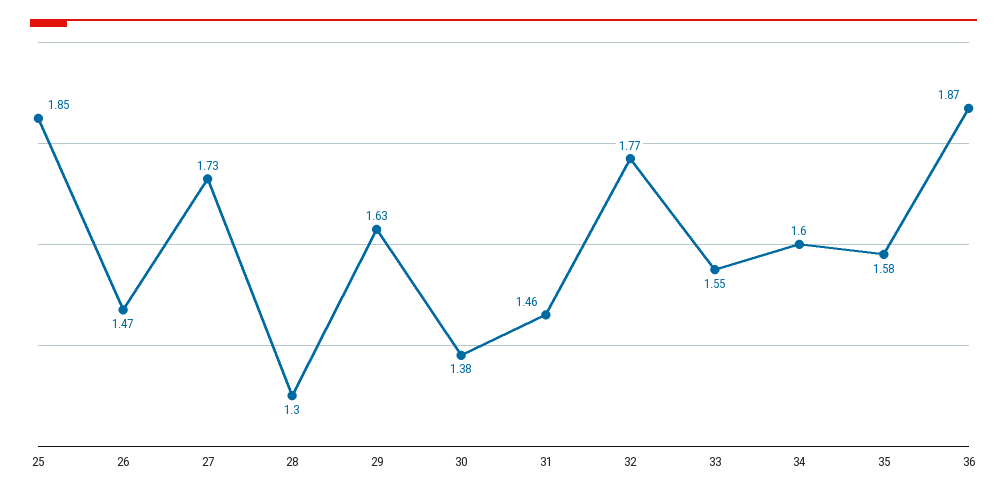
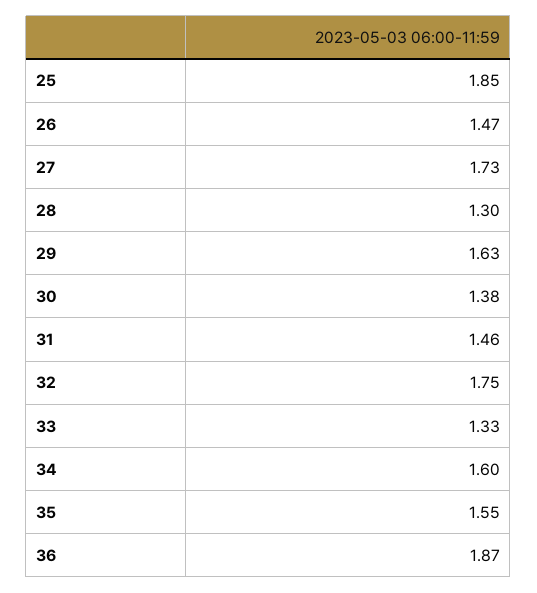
32: 1.77 -> 1.75
33: 1.55 -> 1.33
35: 1.58 -> 1.55

